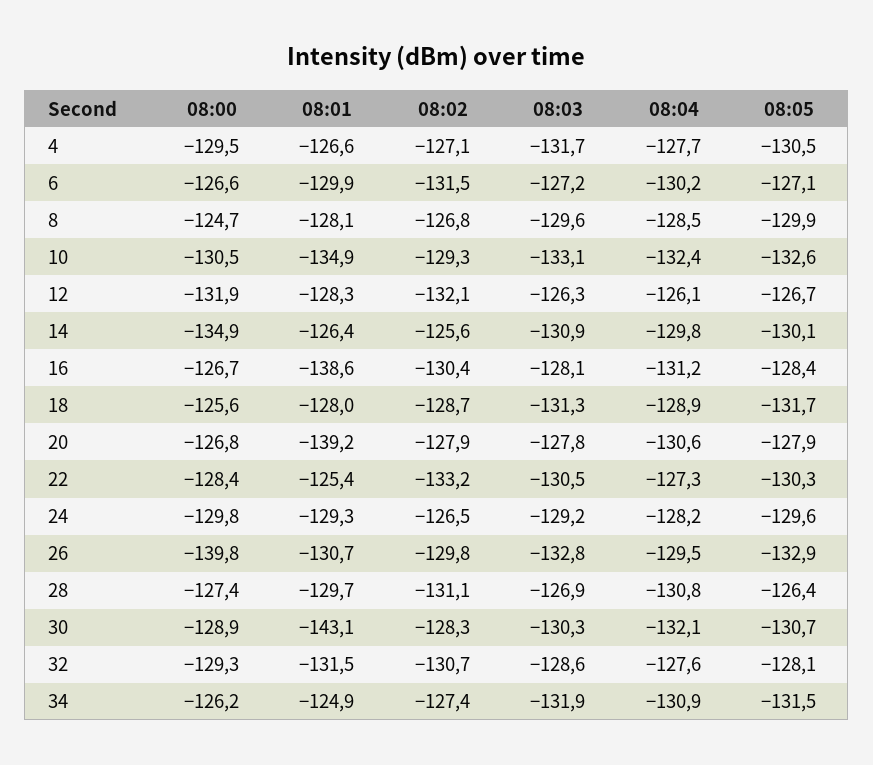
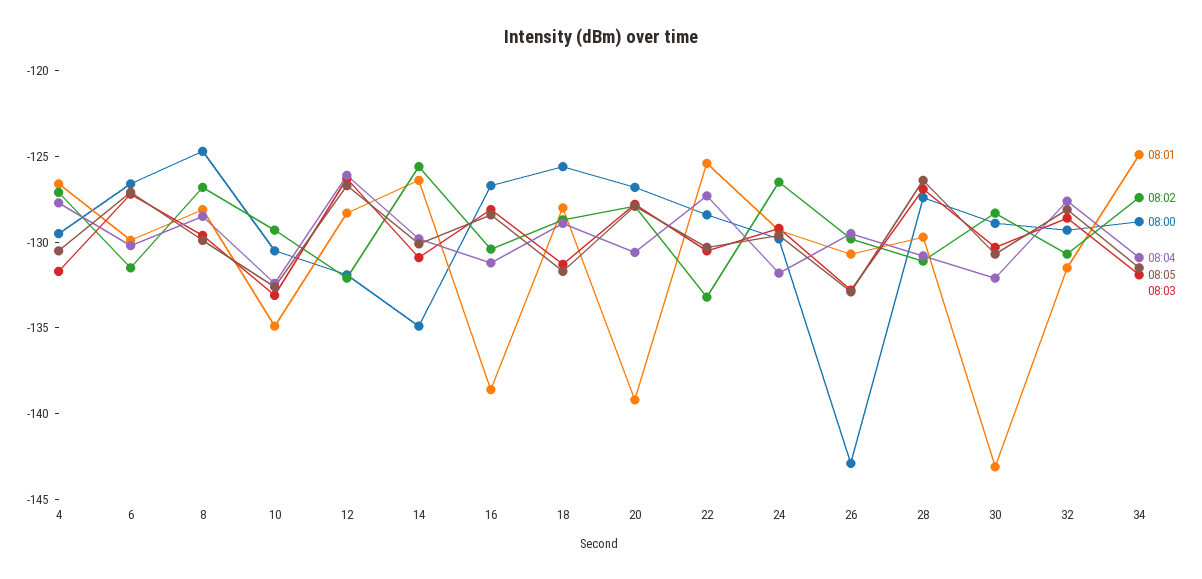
08:04, 24: -128.2 -> -132
08:00, 26: -139.8 -> -143
08:00, 34: -126.2 -> -129

